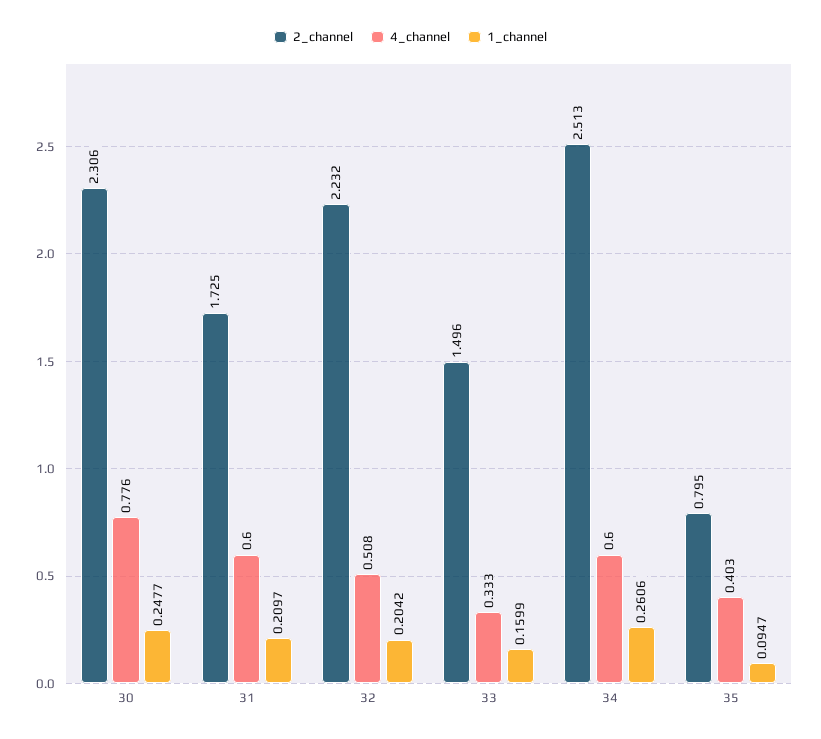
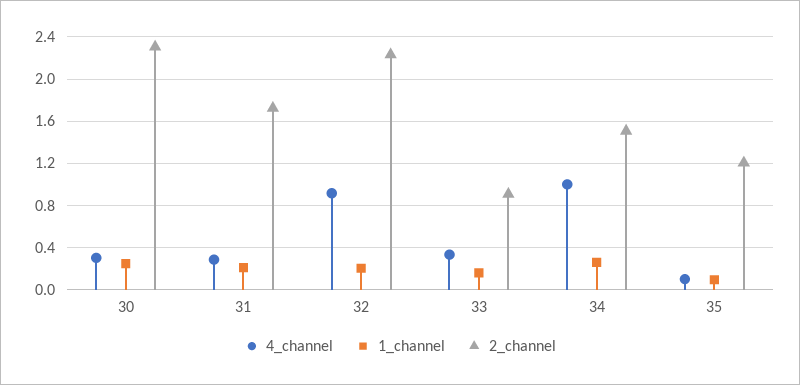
4_channel, 30: 0.776 -> 0.3
4_channel, 31: 0.6 -> 0.3
4_channel, 32: 0.508 -> 0.9
2_channel, 33: 1.496 -> 0.9
2_channel, 34: 2.513 -> 1.5
4_channel, 34: 0.6 -> 1
2_channel, 35: 0.795 -> 1.2
4_channel, 35: 0.403 -> 0.1

